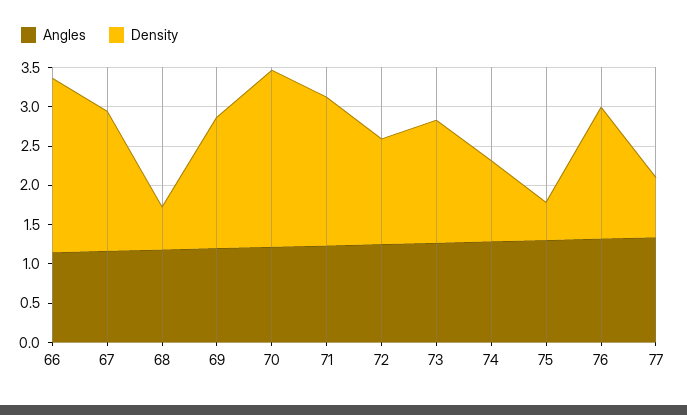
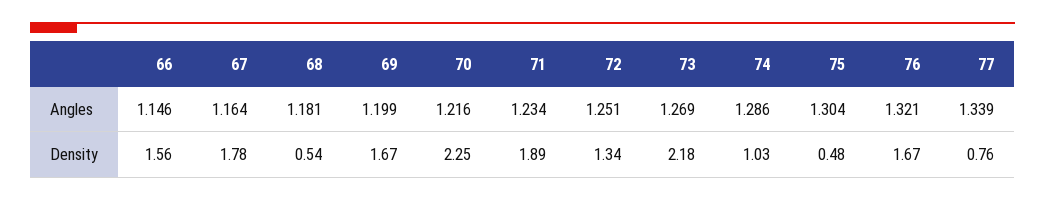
Density, 66: 2.25 -> 1.56
Density, 73: 1.5 -> 2.18

